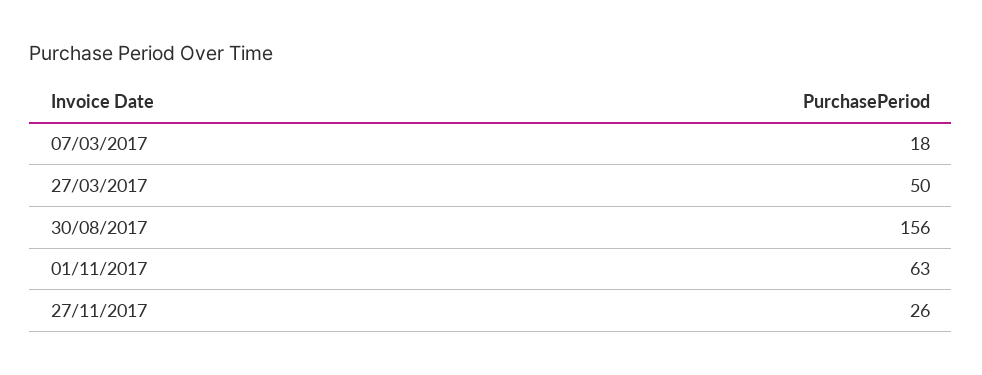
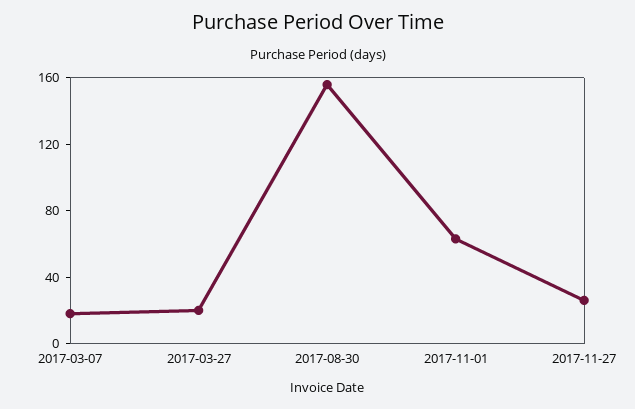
27/03/2017: 50 -> 20

